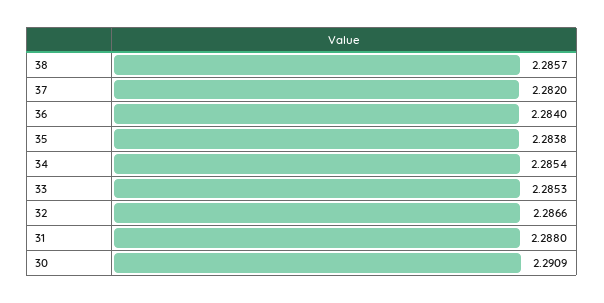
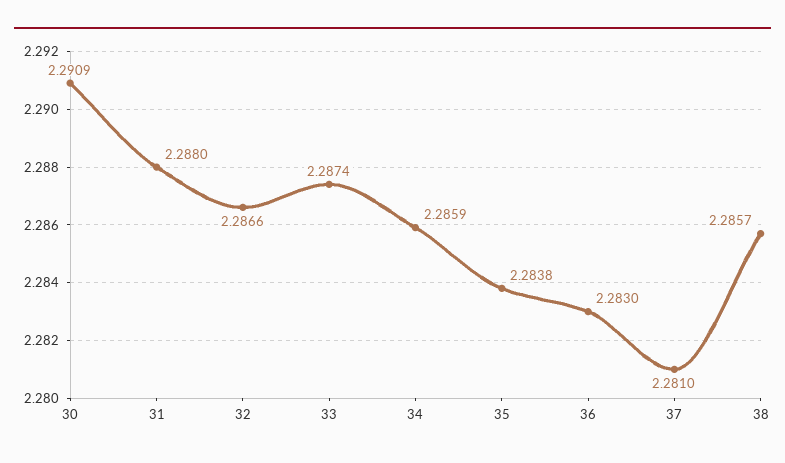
37: 2.282 -> 2.281
36: 2.284 -> 2.283
34: 2.2854 -> 2.2859
33: 2.2853 -> 2.2874

